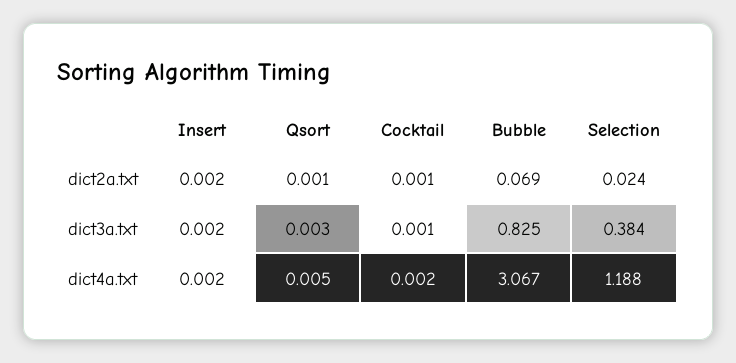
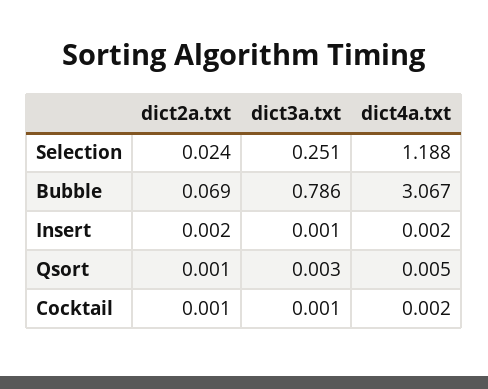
Insert, dict3a.txt: 0.002 -> 0.001
Bubble, dict3a.txt: 0.825 -> 0.786
Selection, dict3a.txt: 0.384 -> 0.251

